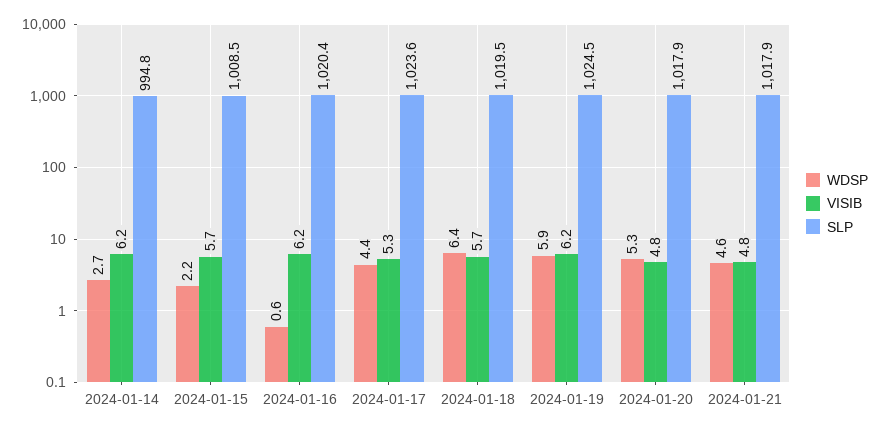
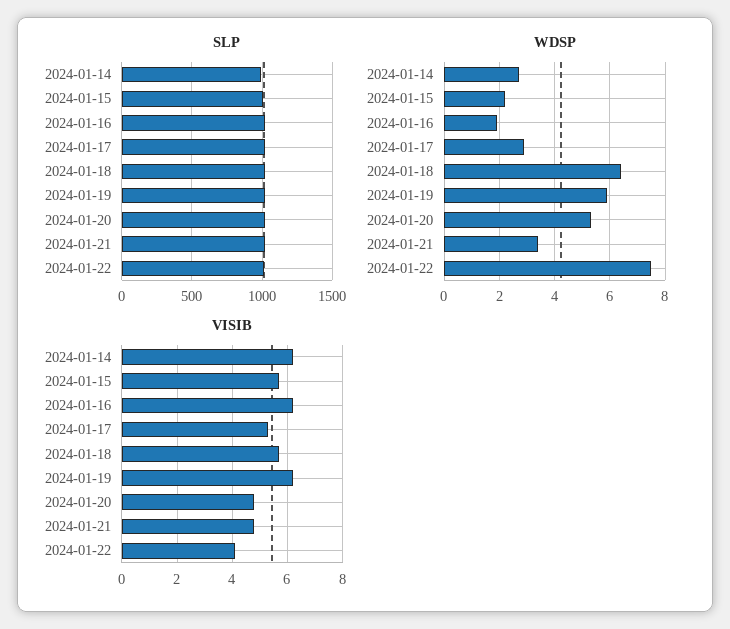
WDSP, 2024-01-16: 0.6 -> 2
WDSP, 2024-01-17: 4.4 -> 3
WDSP, 2024-01-21: 4.6 -> 3.5
SLP, 2024-01-22: none -> 1000
WDSP, 2024-01-22: none -> 7.5
VISIB, 2024-01-22: none -> 4

